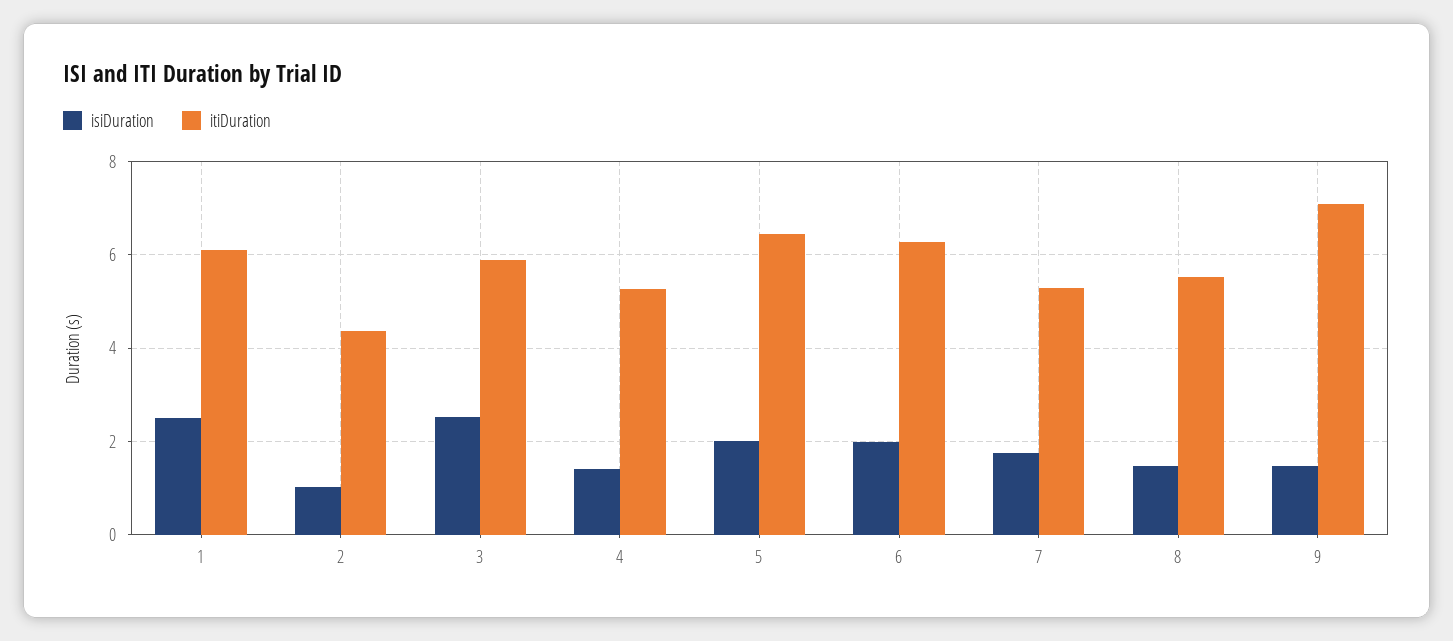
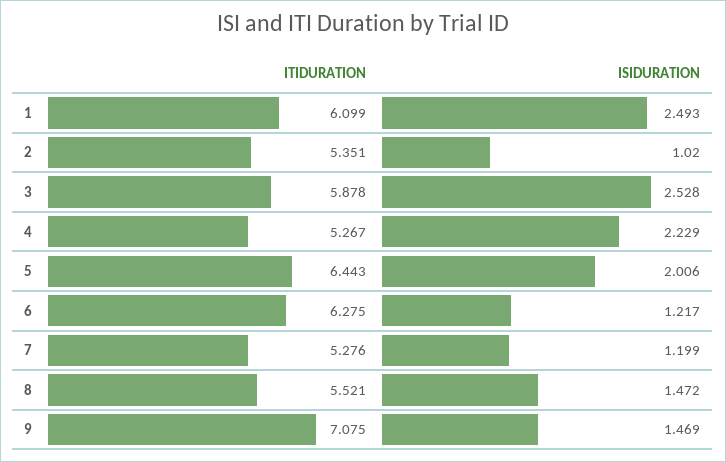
itiDuration, 2: 4.4 -> 5.351
isiDuration, 4: 1.4 -> 2.229
isiDuration, 6: 2 -> 1.217
isiDuration, 7: 1.8 -> 1.199

